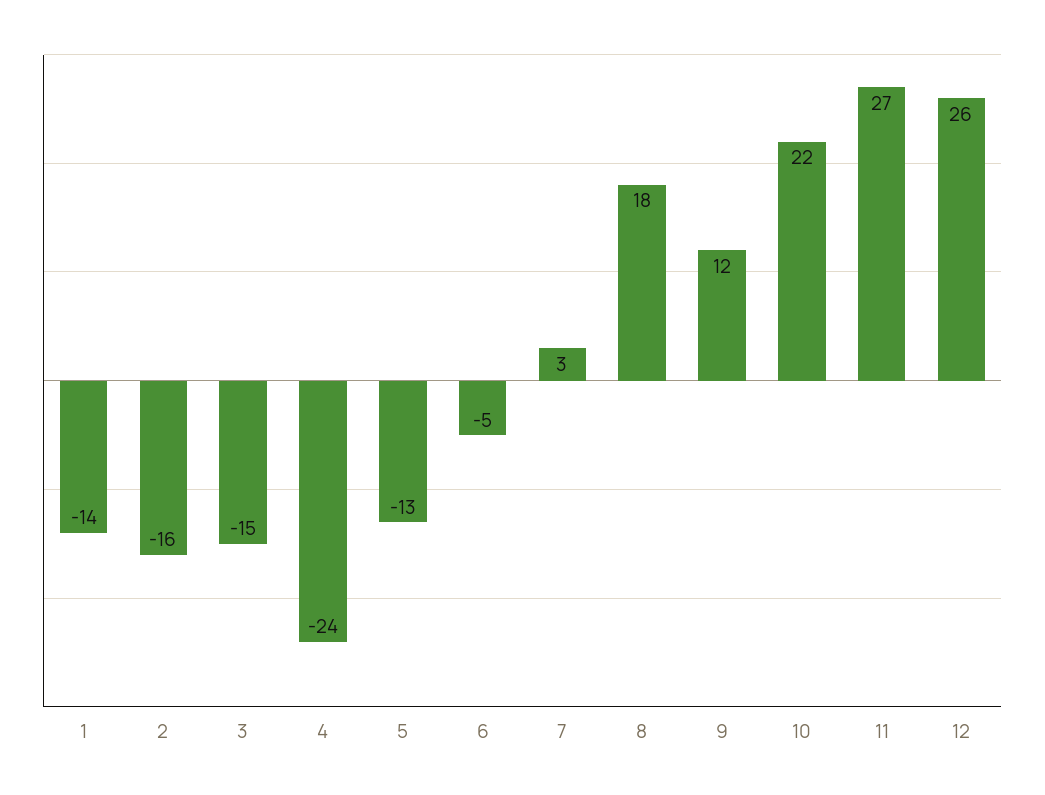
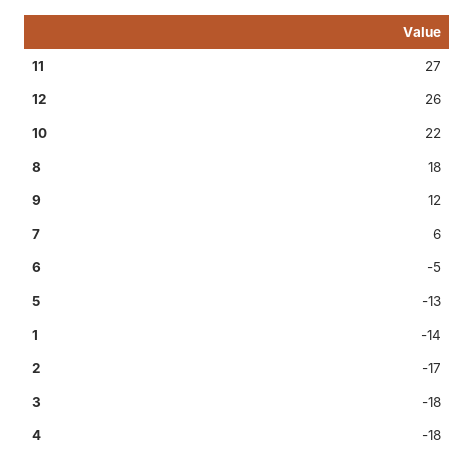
2: -16 -> -17
3: -15 -> -18
4: -24 -> -18
7: 3 -> 6

